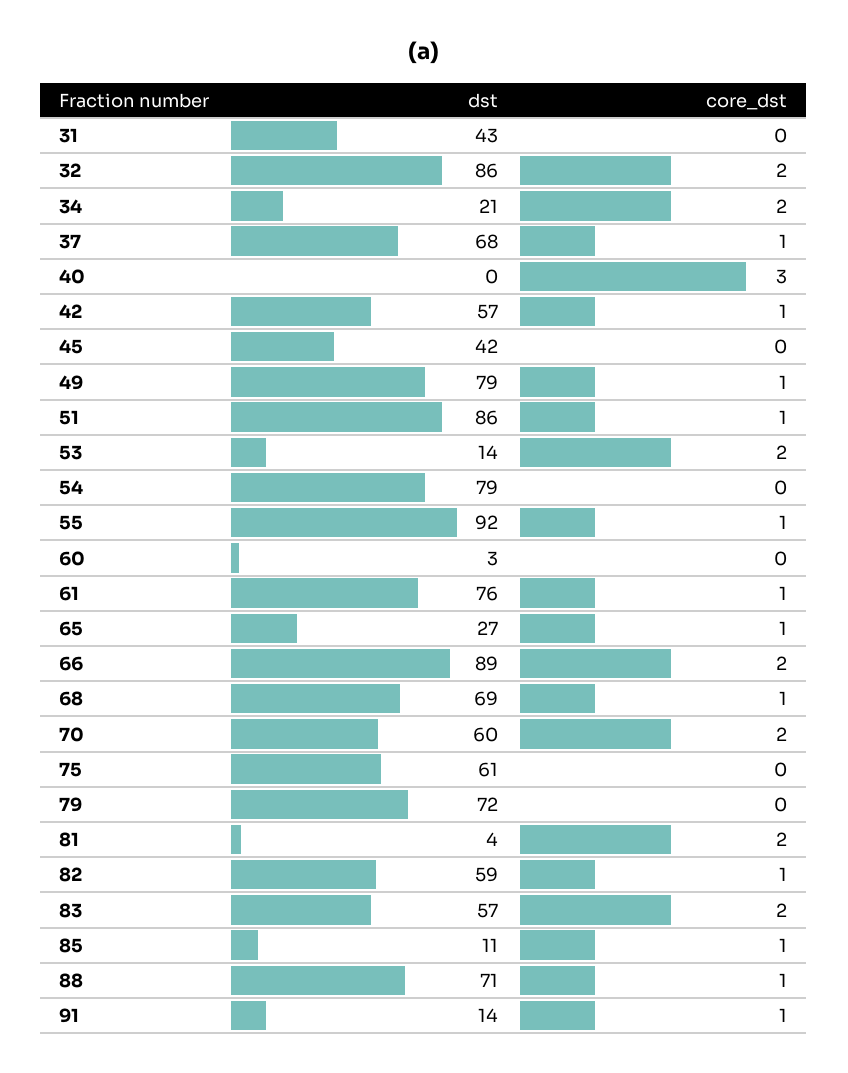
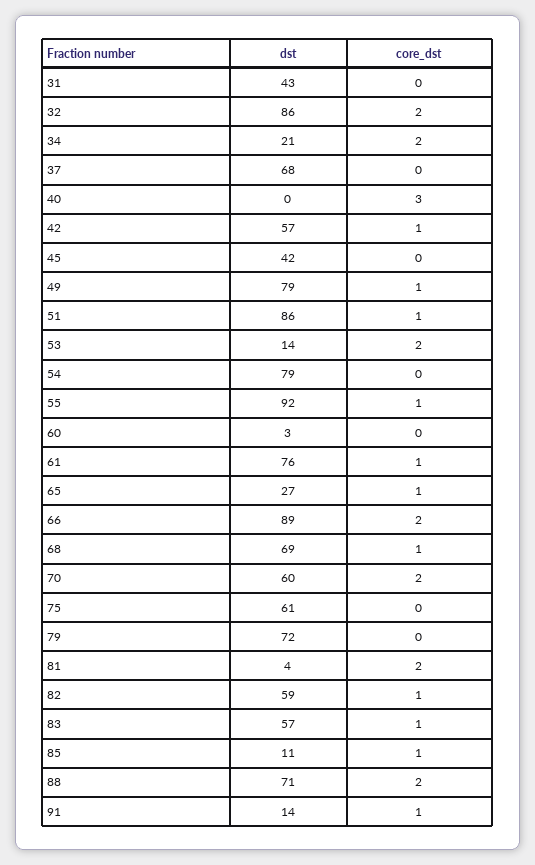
core_dst, 37: 1 -> 0
core_dst, 83: 2 -> 1
core_dst, 88: 1 -> 2

